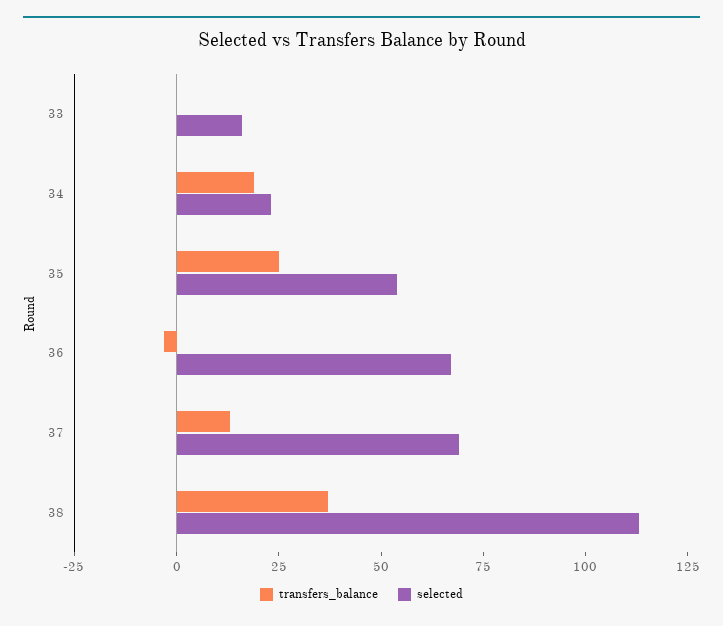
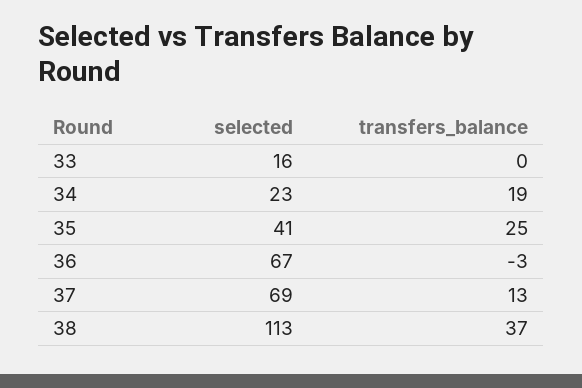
selected, 35: 55 -> 41

